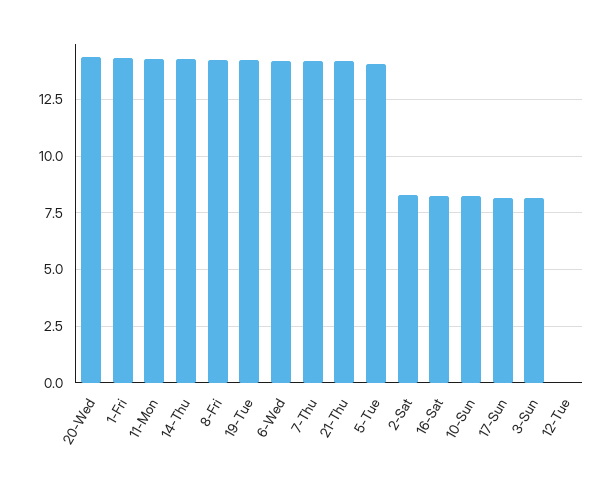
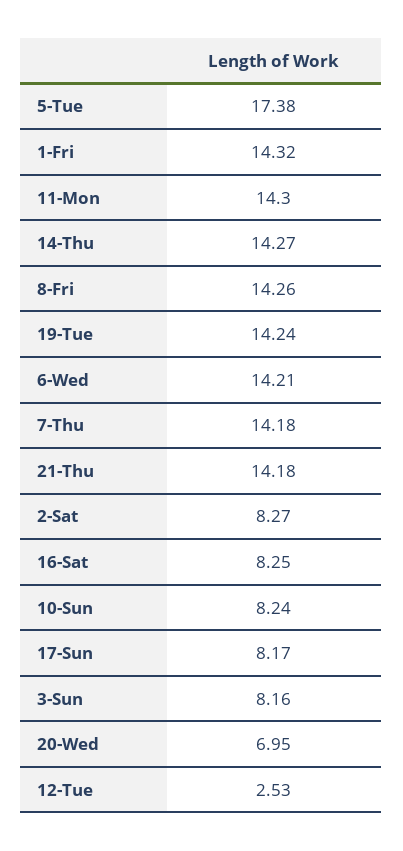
20-Wed: 14.5 -> 6.95
5-Tue: 14 -> 17.38
12-Tue: 0 -> 2.53

